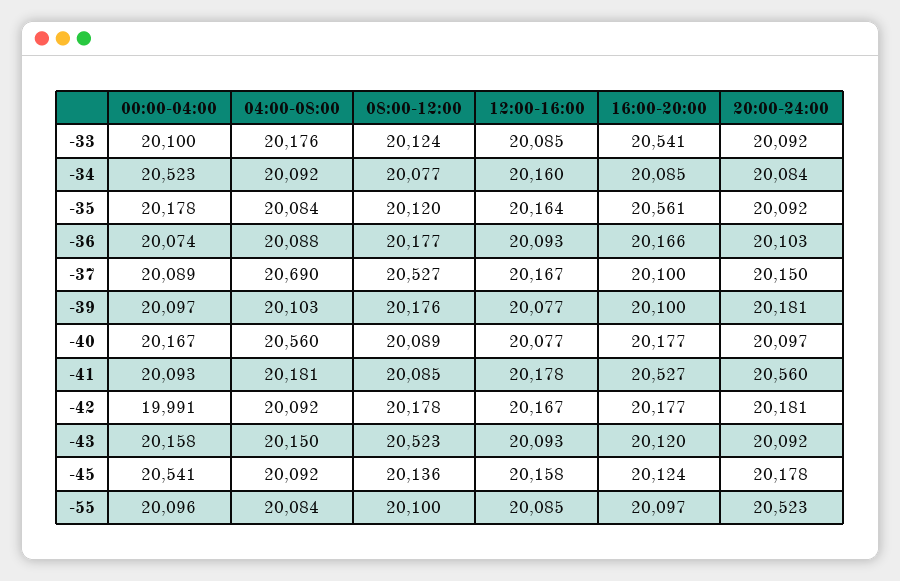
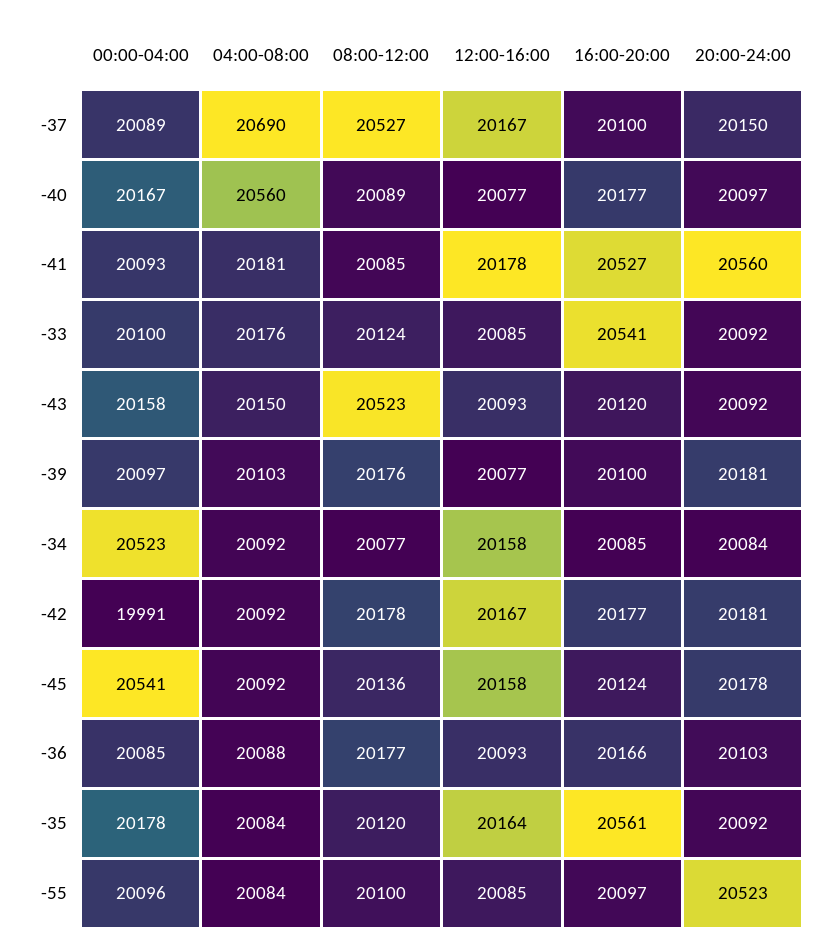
12:00-16:00, -34: 20160 -> 20158
00:00-04:00, -36: 20074 -> 20085

